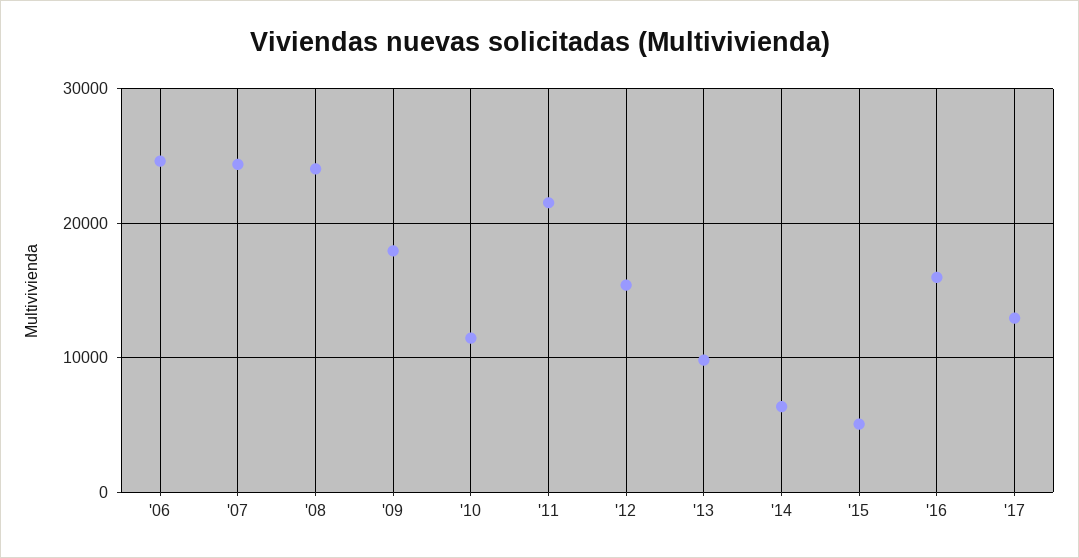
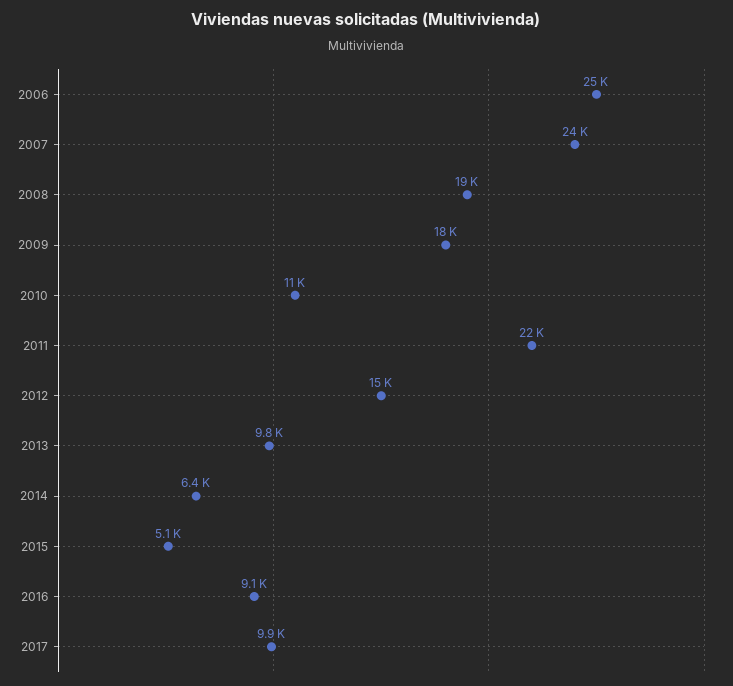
'08: 24000 -> 19000
'16: 16000 -> 9100
'17: 13000 -> 9900

